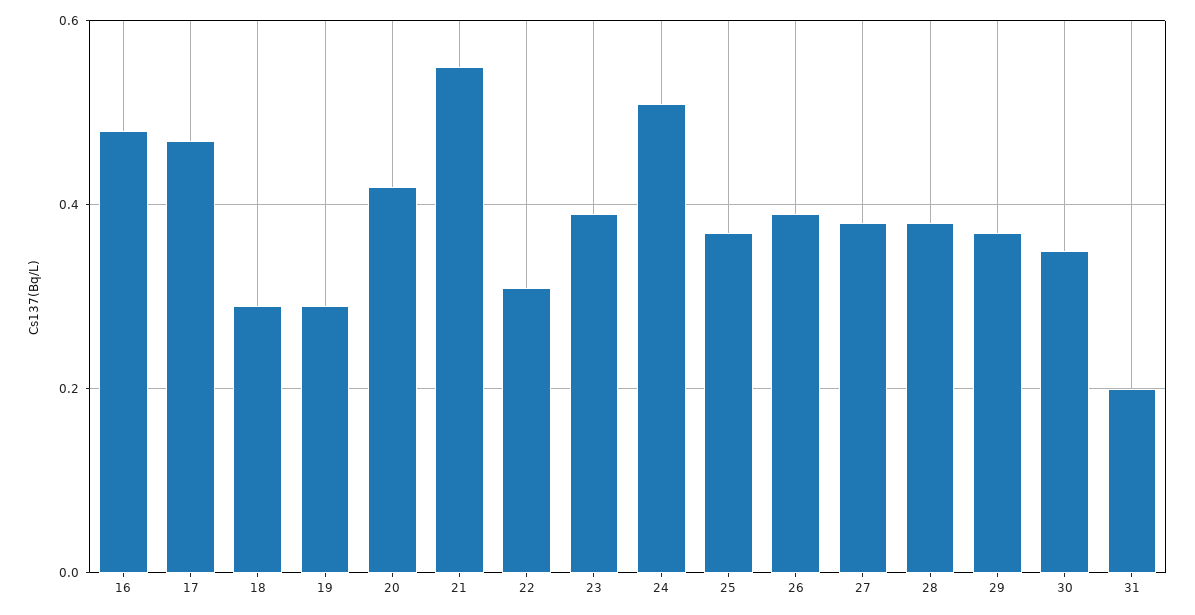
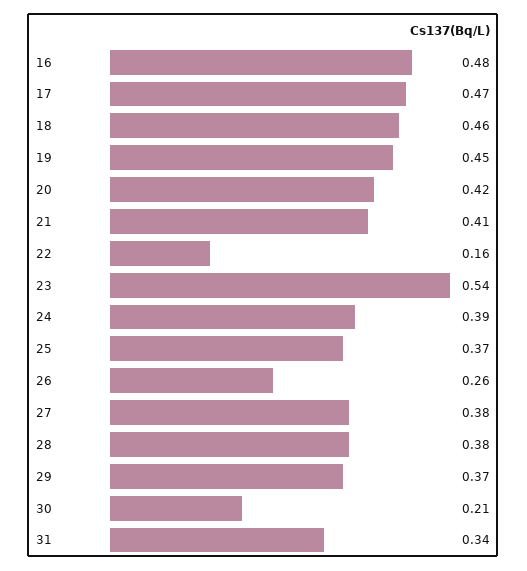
18: 0.3 -> 0.46
19: 0.3 -> 0.45
21: 0.55 -> 0.41
22: 0.3 -> 0.16
23: 0.4 -> 0.54
24: 0.5 -> 0.39
26: 0.4 -> 0.26
30: 0.35 -> 0.21
31: 0.2 -> 0.34

